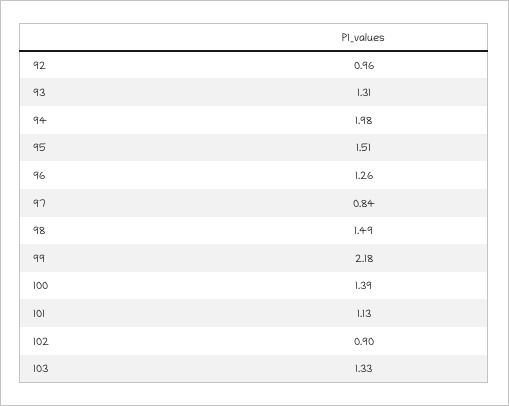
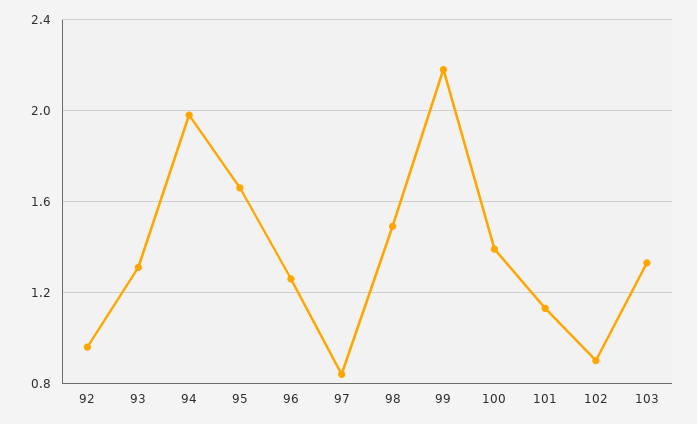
95: 1.51 -> 1.65

